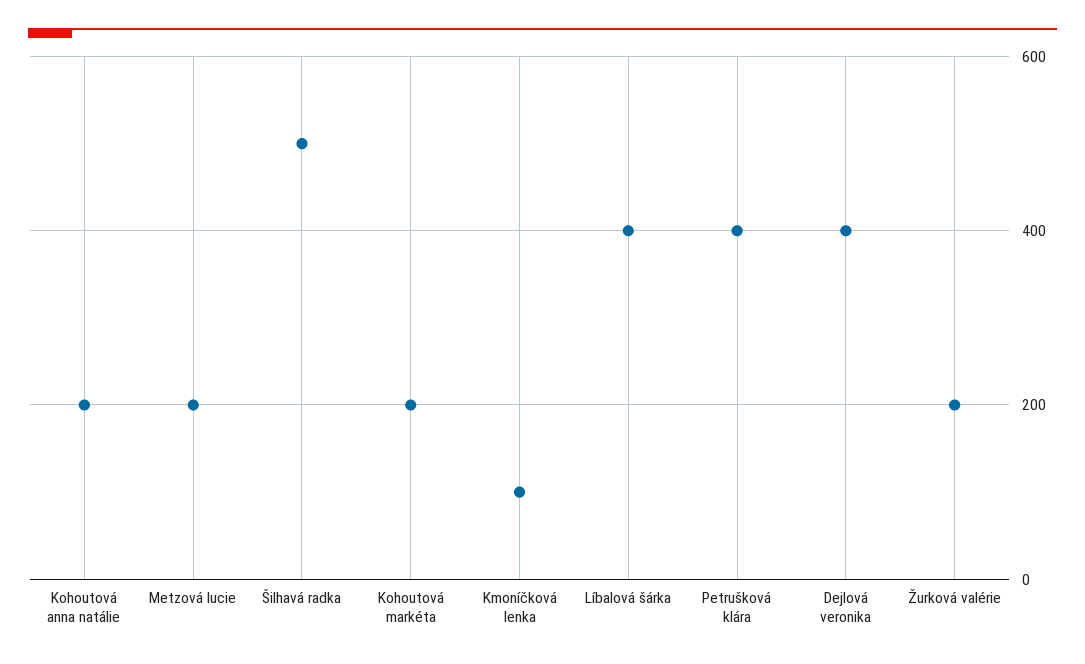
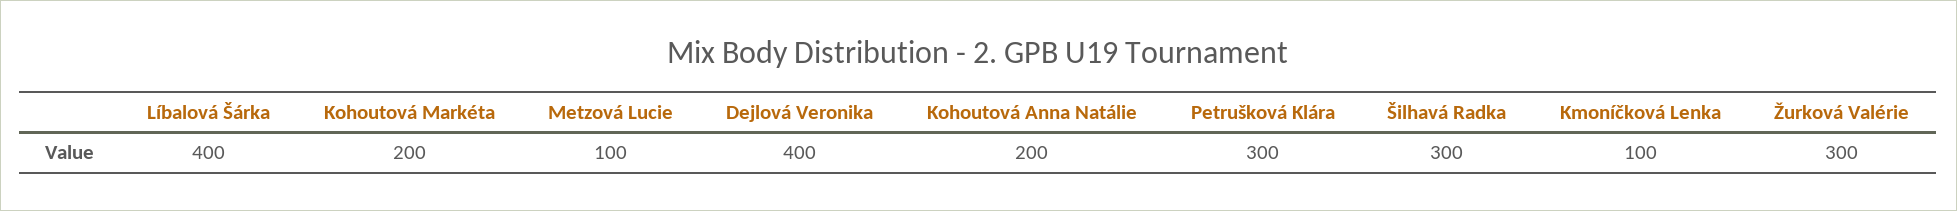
Metzová lucie: 200 -> 100
Šilhavá radka: 500 -> 300
Petrušková klára: 400 -> 300
Žurková valérie: 200 -> 300

